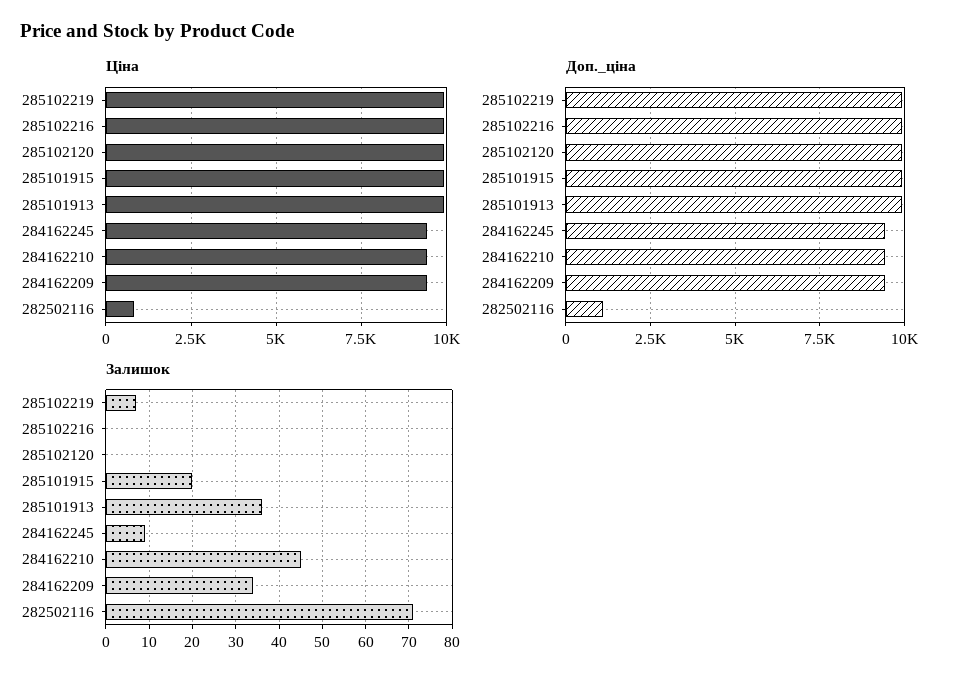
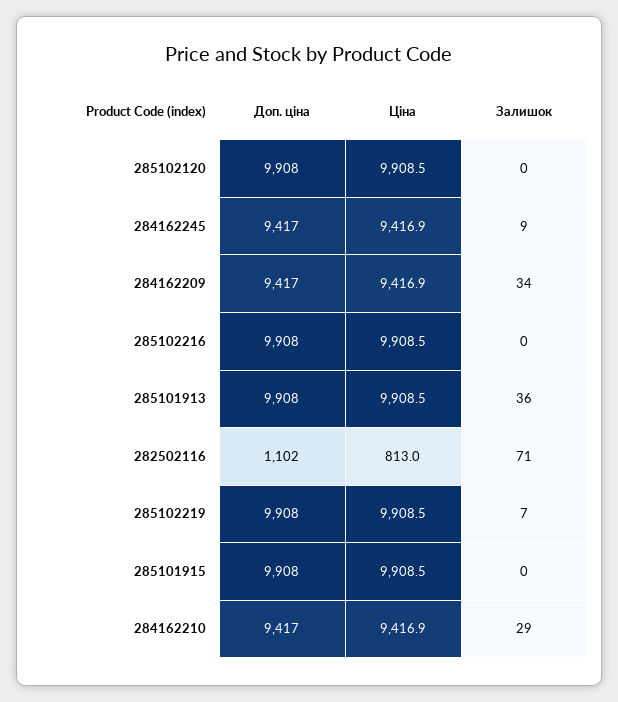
Залишок, 285101915: 20 -> 0
Залишок, 284162210: 45 -> 29

